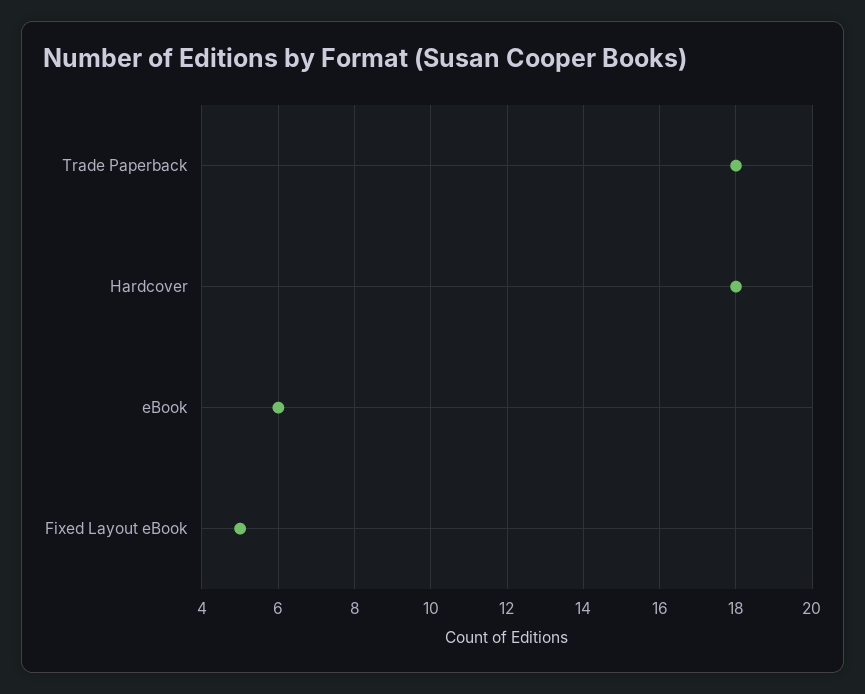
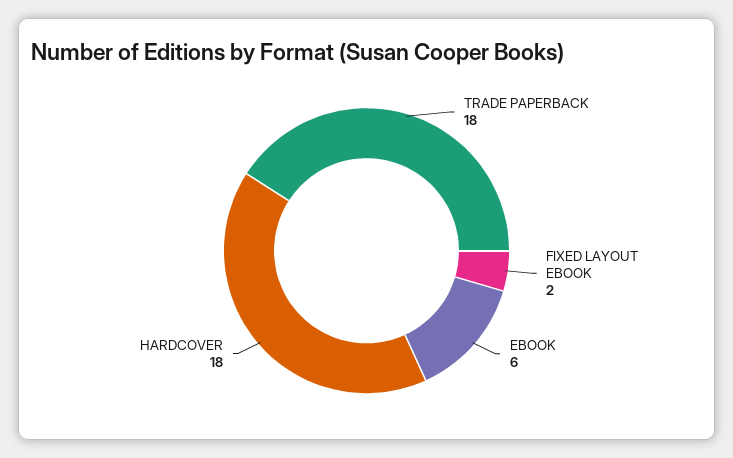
Fixed Layout eBook: 5 -> 2

